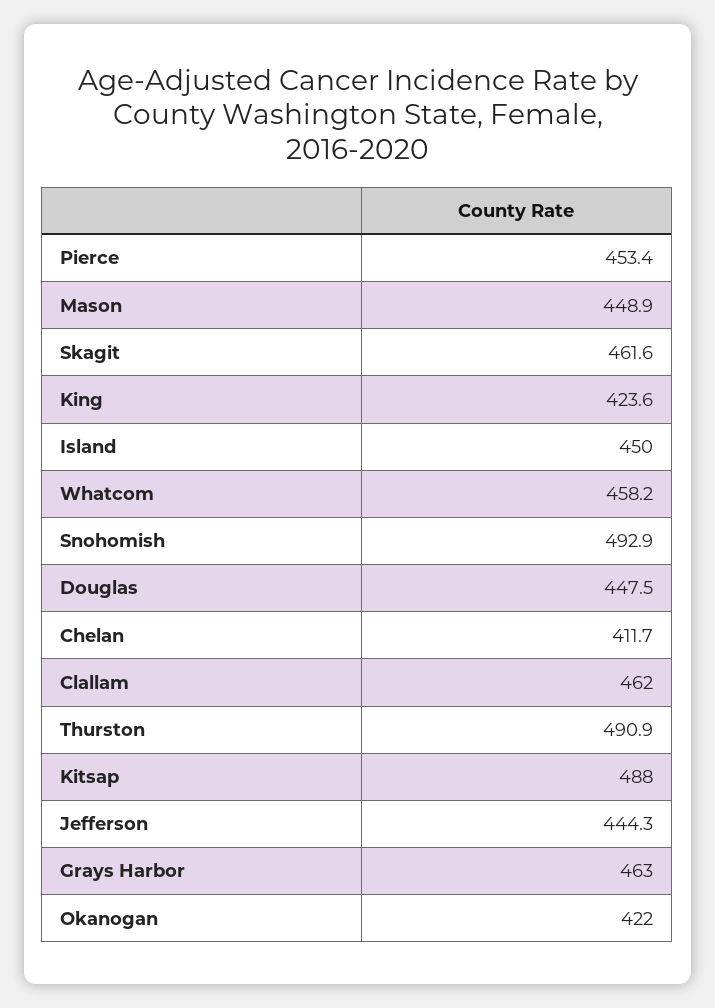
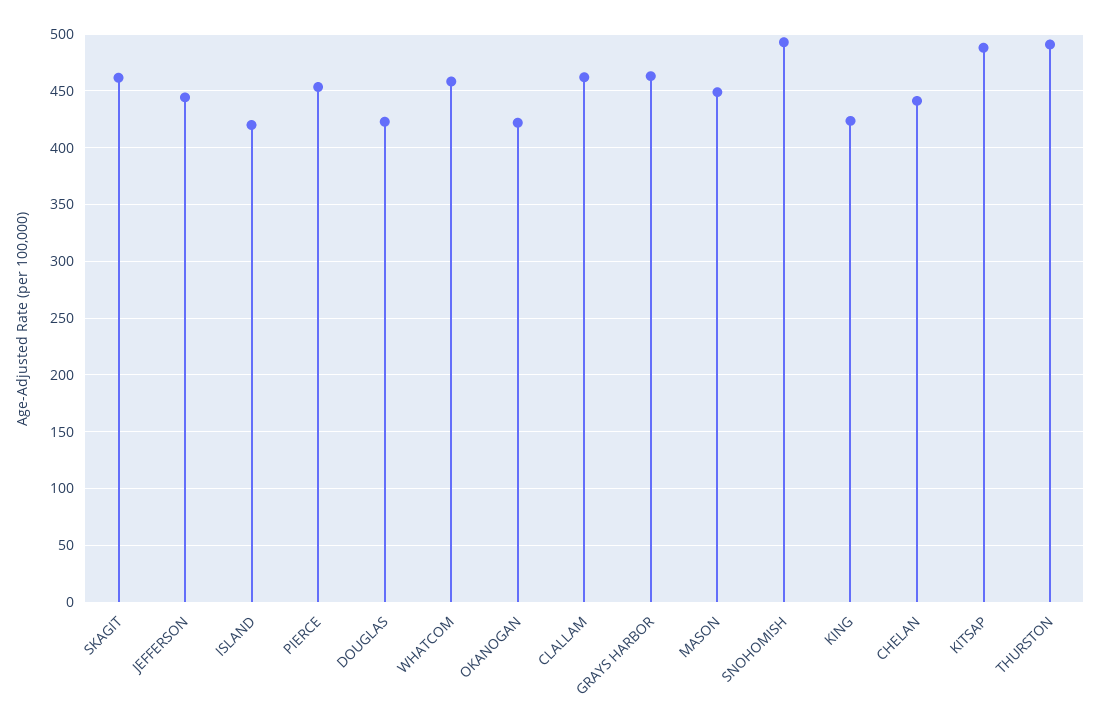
Island: 450 -> 420
Douglas: 447.5 -> 420
Chelan: 411.7 -> 440

